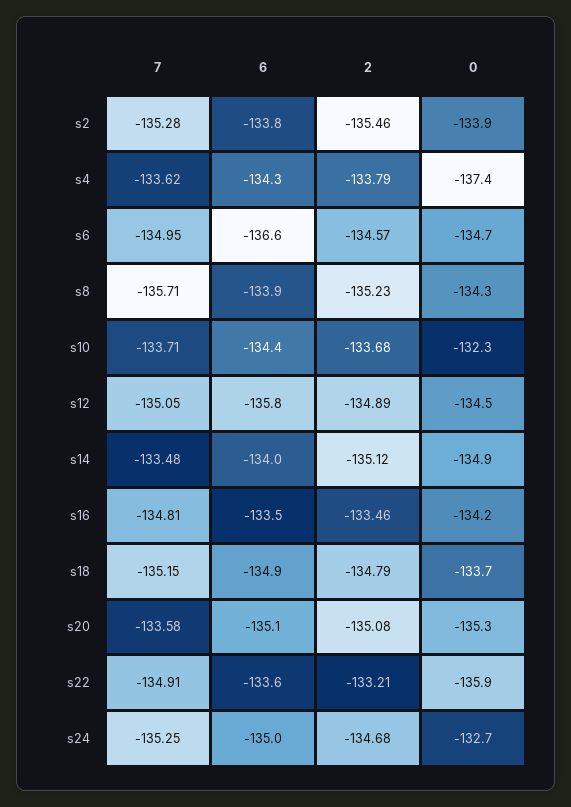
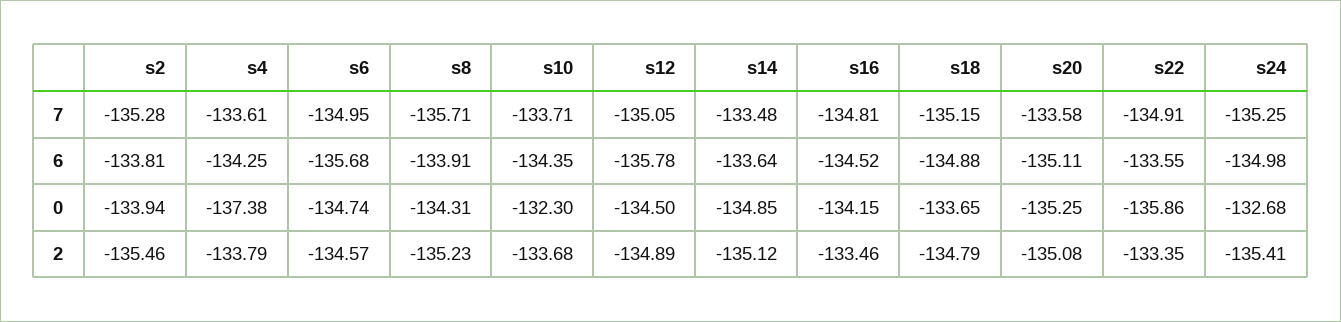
7, s4: -133.62 -> -133.61
6, s6: -136.6 -> -135.68
6, s14: -134 -> -133.64
6, s16: -133.5 -> -134.52
2, s22: -133.21 -> -133.35
2, s24: -134.68 -> -135.41

